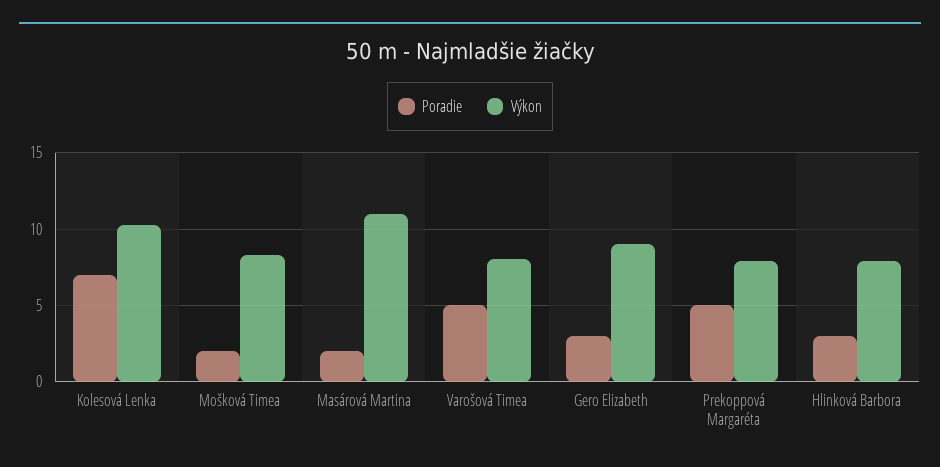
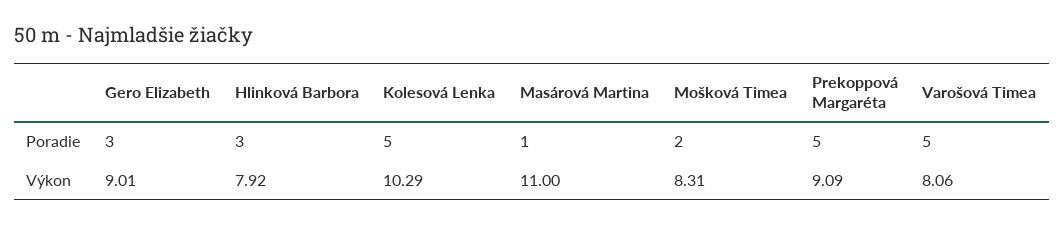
Poradie, Kolesová Lenka: 7 -> 5
Poradie, Masárová Martina: 2 -> 1
Výkon, Prekoppová Margaréta: 8 -> 9.09

